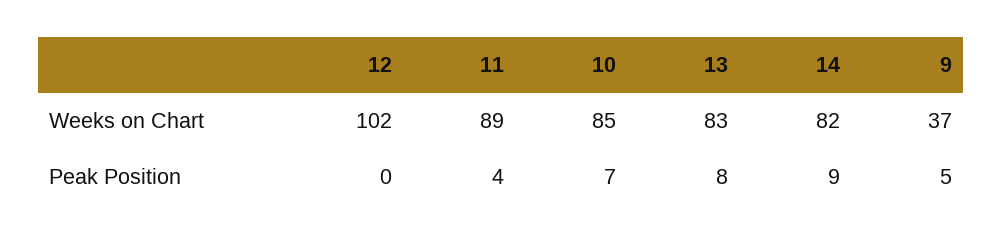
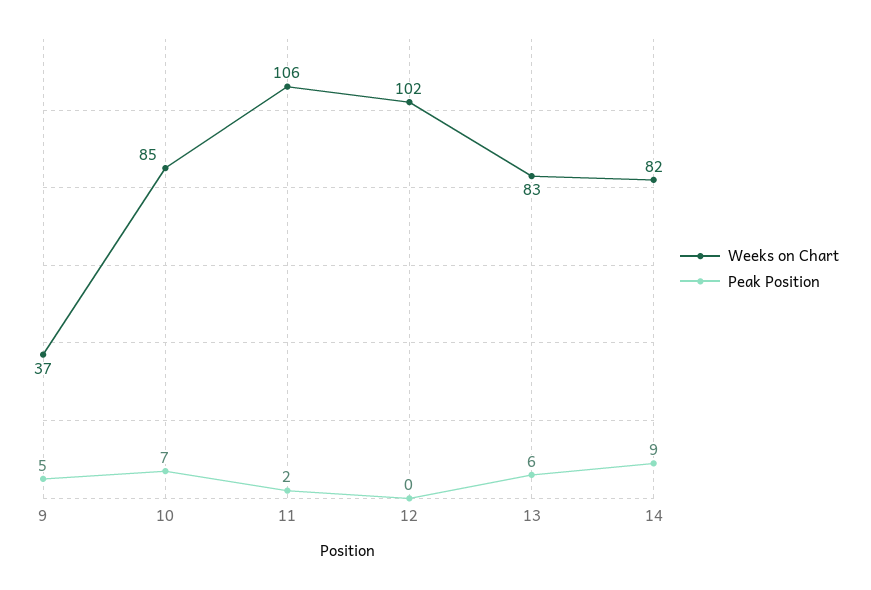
Weeks on Chart, 11: 89 -> 106
Peak Position, 11: 4 -> 2
Peak Position, 13: 8 -> 6

